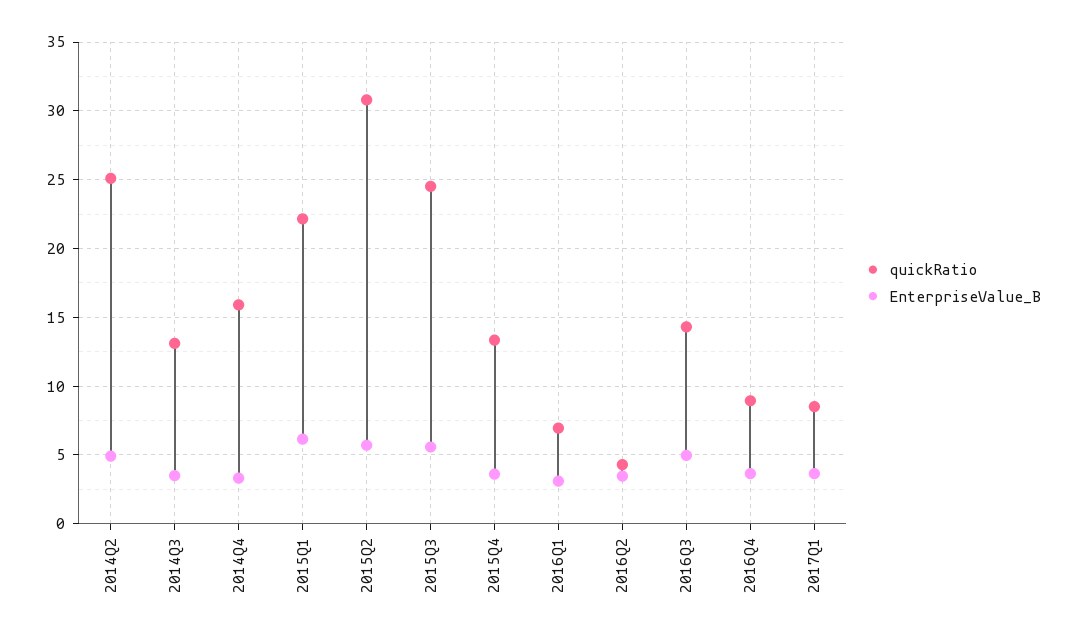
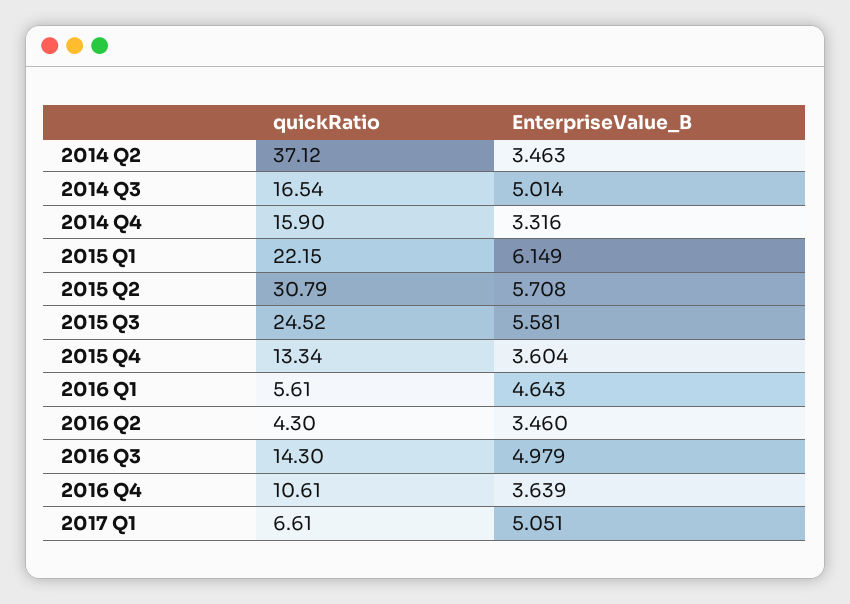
quickRatio, 2014Q2: 25 -> 37.12
EnterpriseValue_B, 2014Q2: 5 -> 3.463
quickRatio, 2014Q3: 13 -> 16.54
EnterpriseValue_B, 2014Q3: 3.5 -> 5.014
quickRatio, 2016Q1: 7 -> 5.61
EnterpriseValue_B, 2016Q1: 3 -> 4.643
quickRatio, 2016Q4: 9 -> 10.61
quickRatio, 2017Q1: 8.5 -> 6.61
EnterpriseValue_B, 2017Q1: 3.5 -> 5.051

